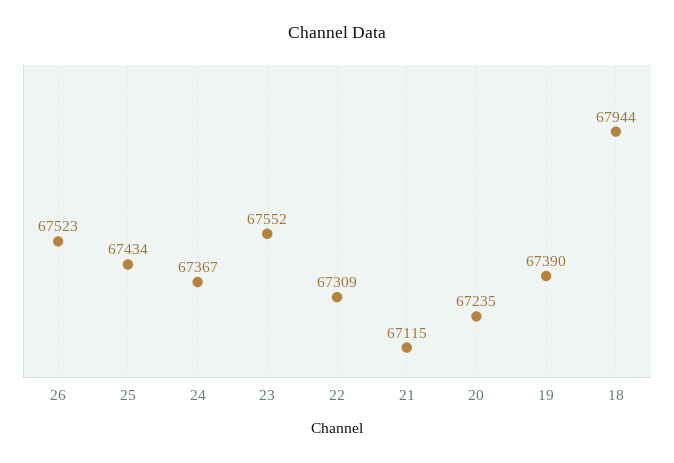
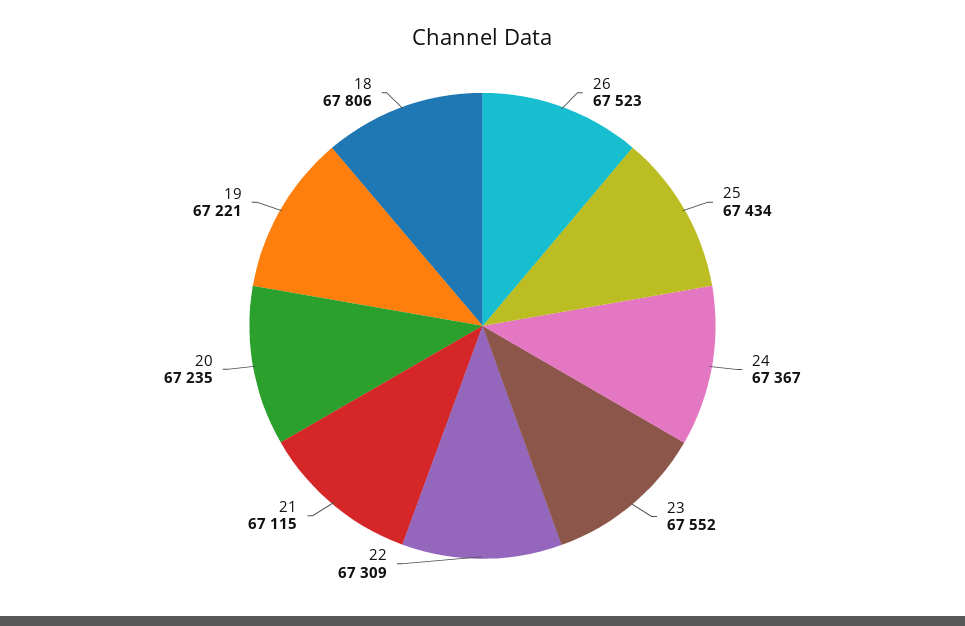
19: 67390 -> 67221
18: 67944 -> 67806

